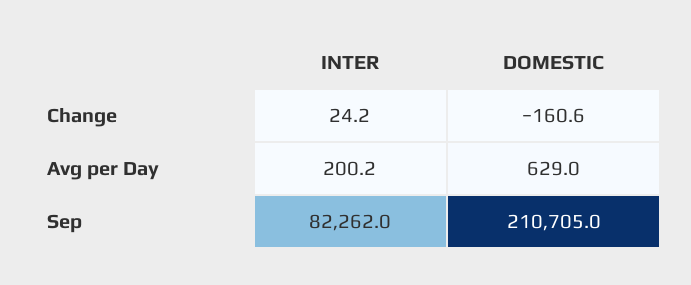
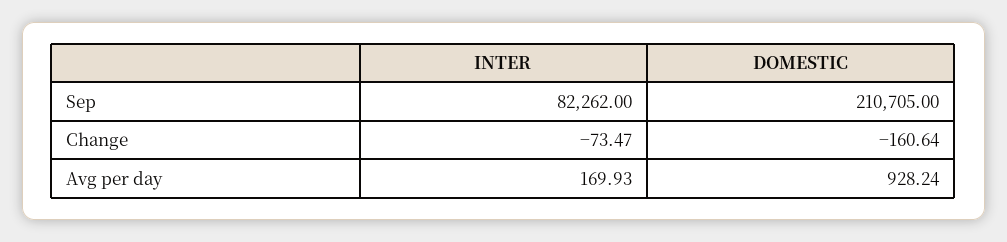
INTER, Change: 24.2 -> -73.47
INTER, Avg per Day: 200.2 -> 169.93
DOMESTIC, Avg per Day: 629 -> 928.24

